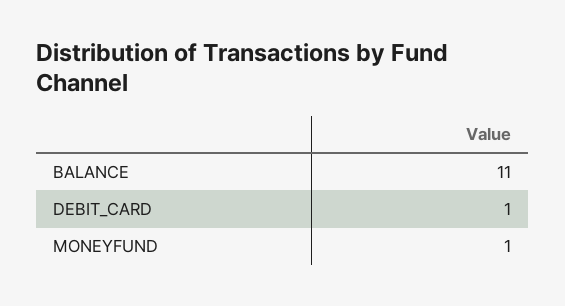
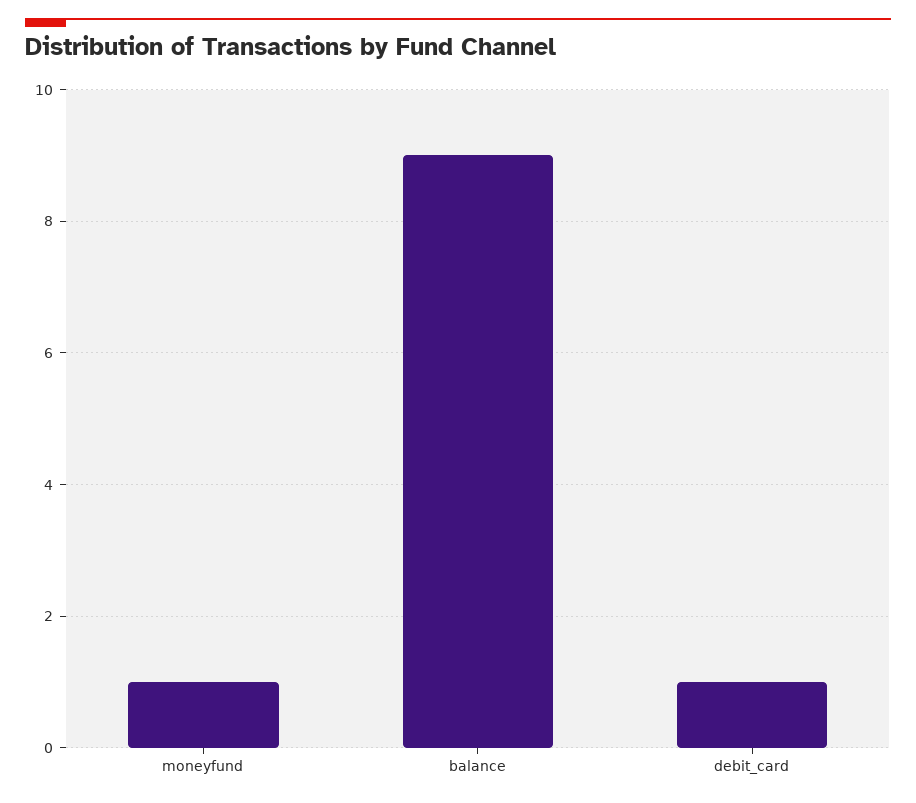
BALANCE: 11 -> 9

